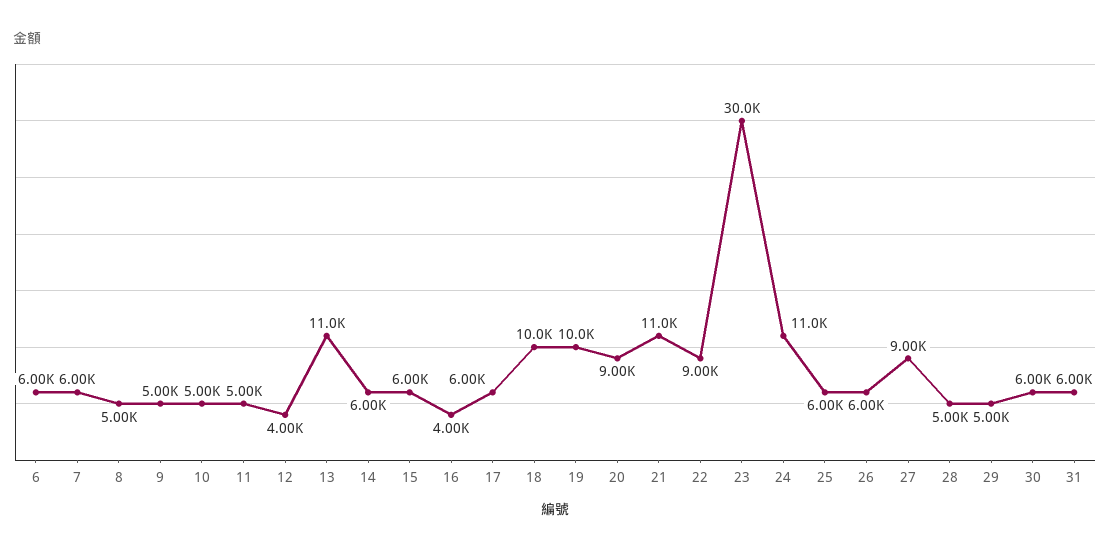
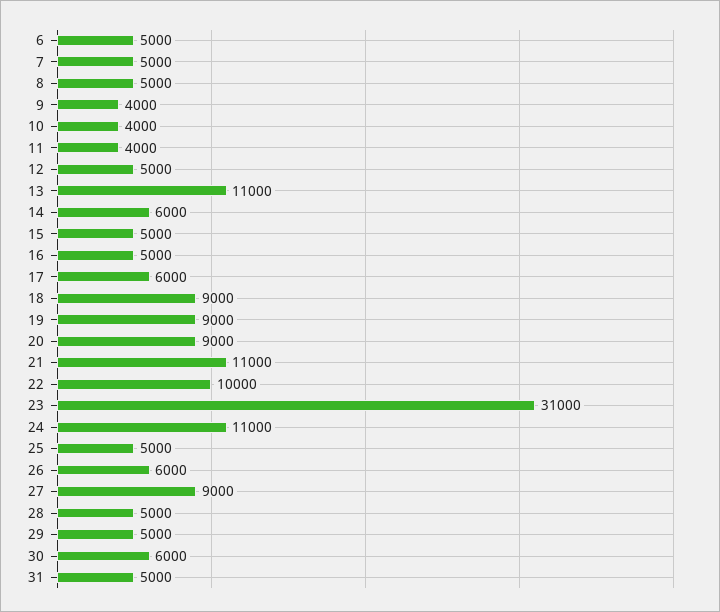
6: 6000 -> 5000
7: 6000 -> 5000
9: 5000 -> 4000
10: 5000 -> 4000
11: 5000 -> 4000
12: 4000 -> 5000
15: 6000 -> 5000
16: 4000 -> 5000
18: 10000 -> 9000
19: 10000 -> 9000
22: 9000 -> 10000
23: 30000 -> 31000
25: 6000 -> 5000
31: 6000 -> 5000

